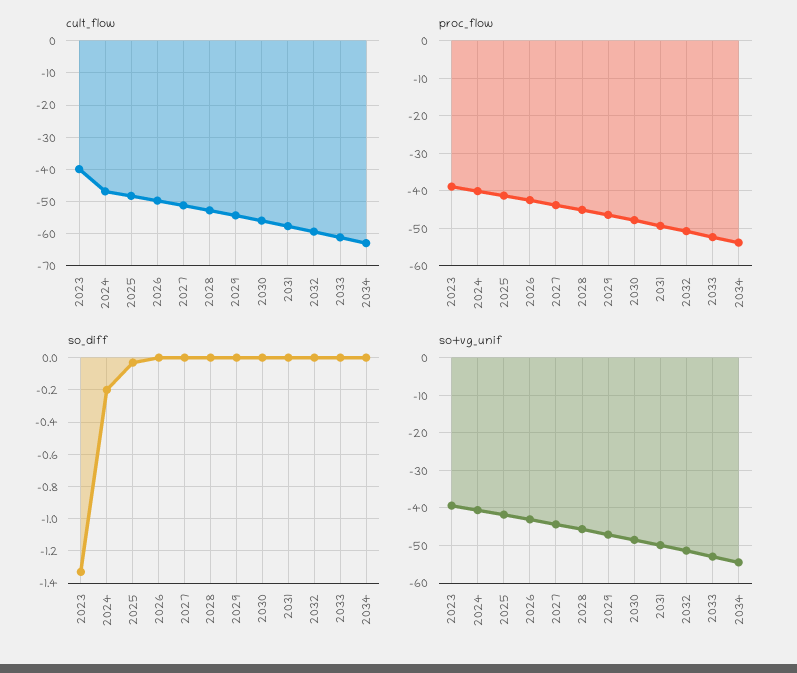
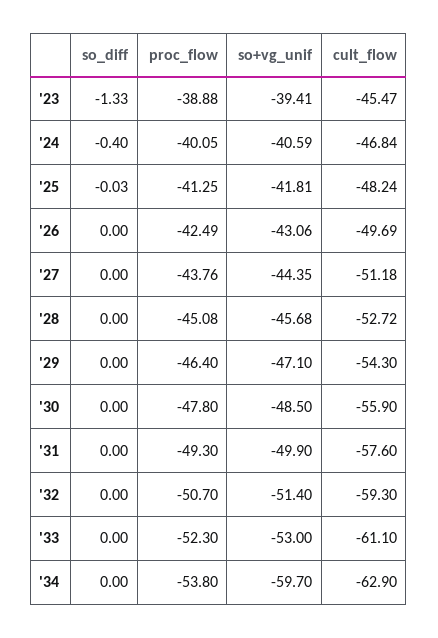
cult_flow, 2023: -40 -> -45.47
so_diff, 2024: -0.2 -> -0.4
so+vg_unif, 2034: -54 -> -59.7

